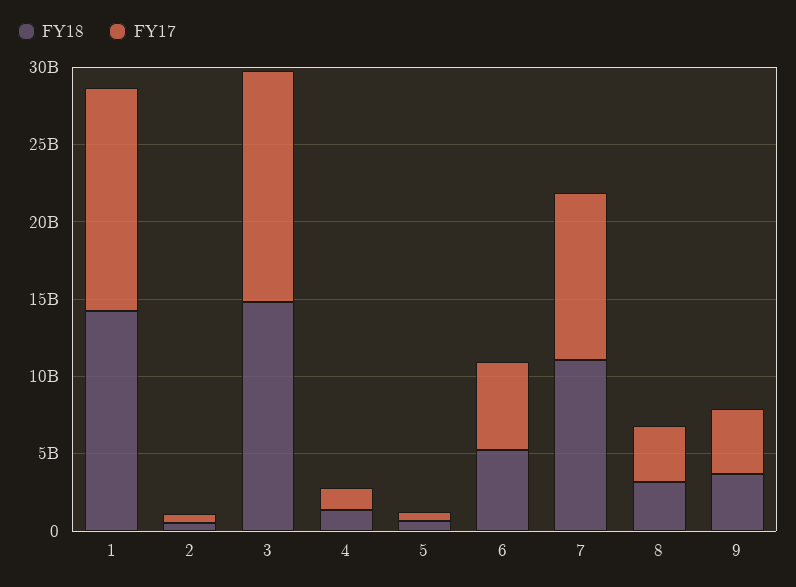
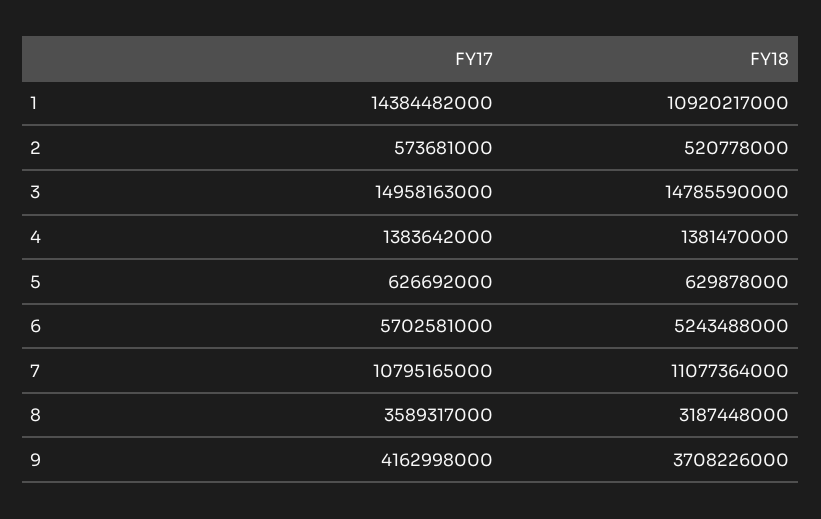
FY18, 1: 14000000000 -> 10920217000

